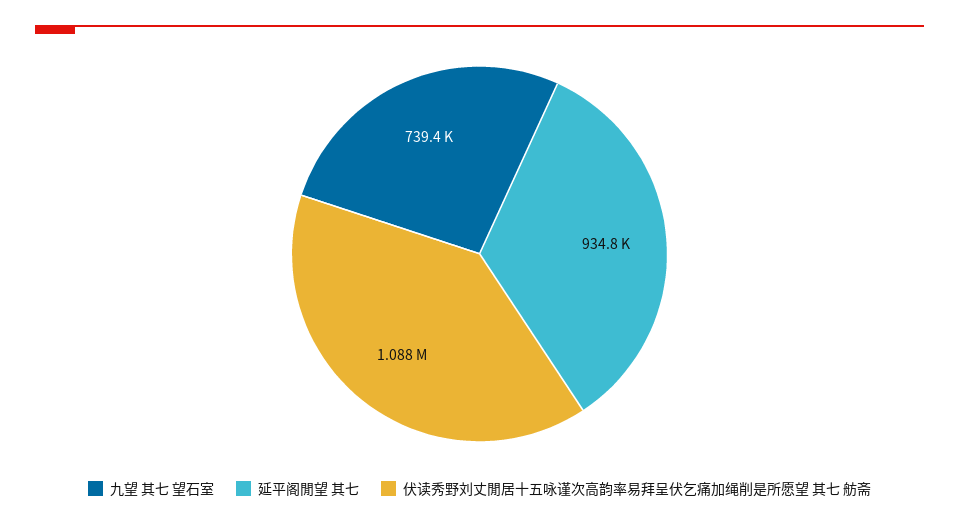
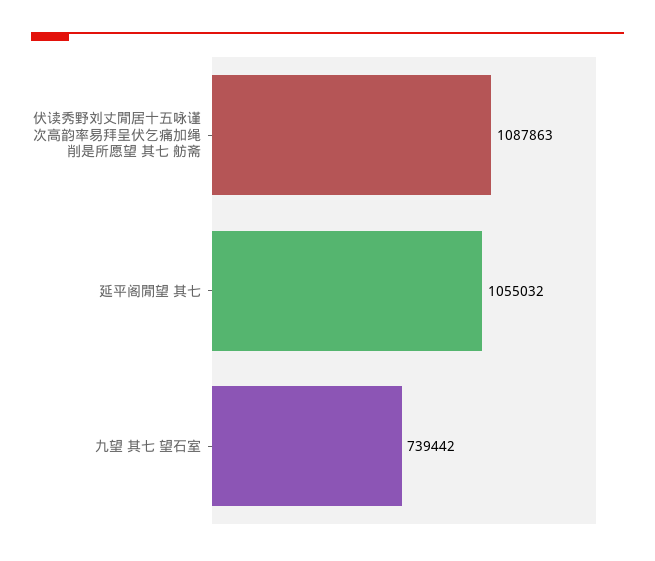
延平阁閒望 其七: 934800 -> 1055032

